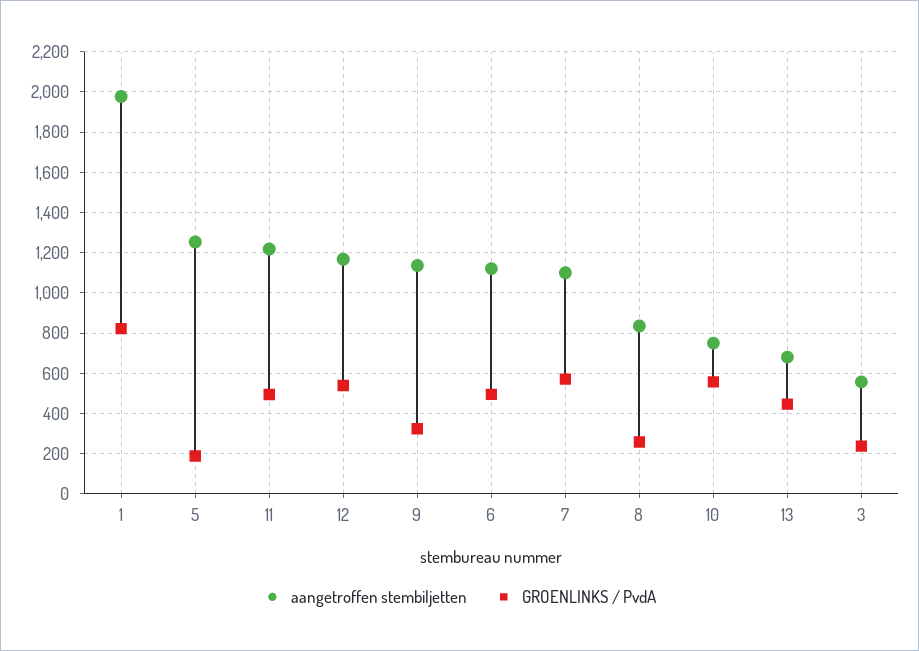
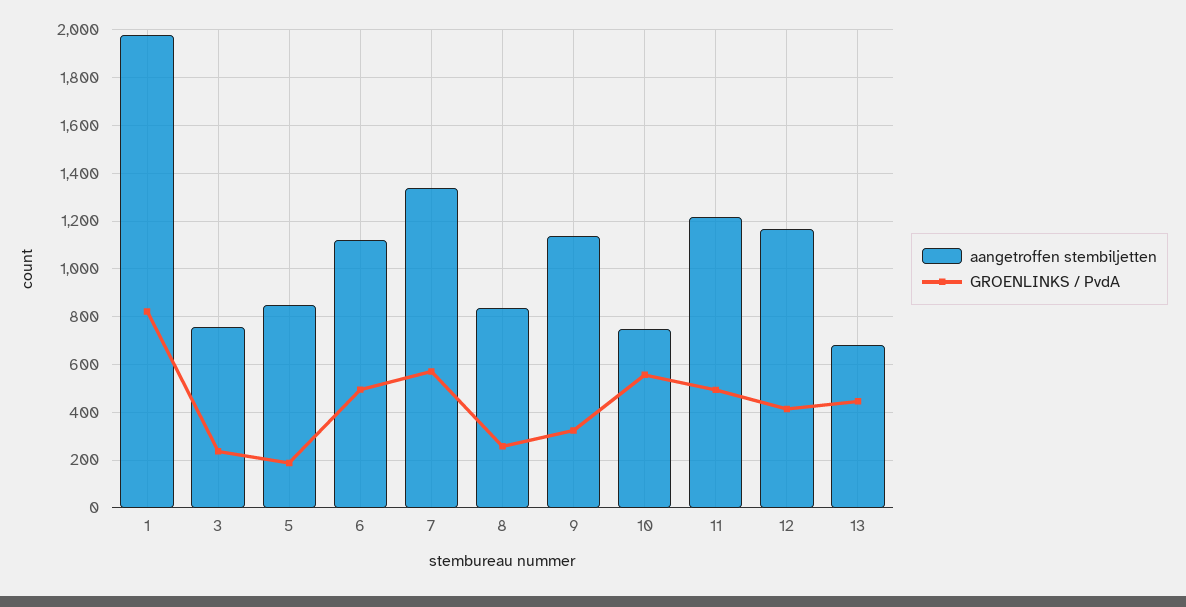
aangetroffen stembiljetten, 5: 1250 -> 850
GROENLINKS / PvdA, 12: 550 -> 400
aangetroffen stembiljetten, 7: 1100 -> 1350
aangetroffen stembiljetten, 3: 550 -> 750

